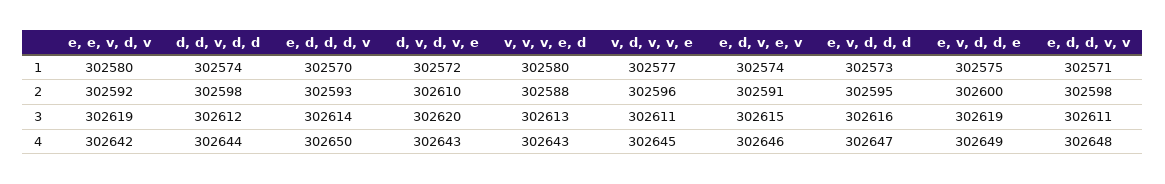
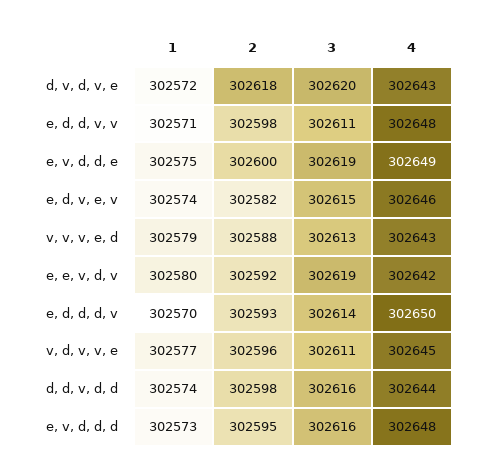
v, v, v, e, d, 1: 302580 -> 302579
d, v, d, v, e, 2: 302610 -> 302618
e, d, v, e, v, 2: 302591 -> 302582
d, d, v, d, d, 3: 302612 -> 302616
e, v, d, d, d, 4: 302647 -> 302648

